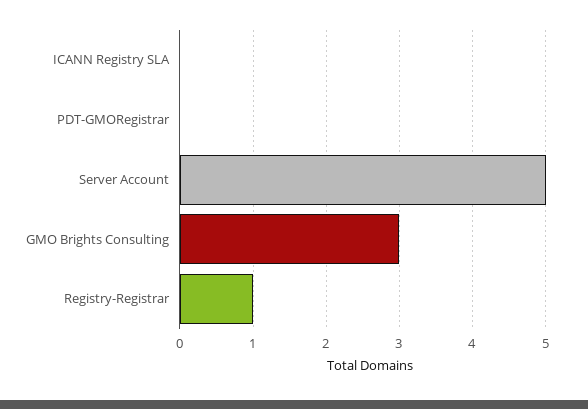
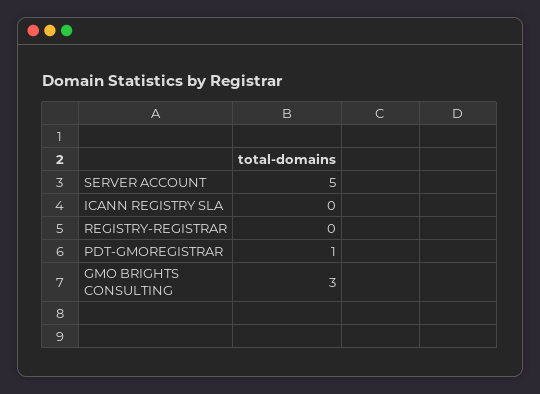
PDT-GMORegistrar: 0 -> 1
Registry-Registrar: 1 -> 0

